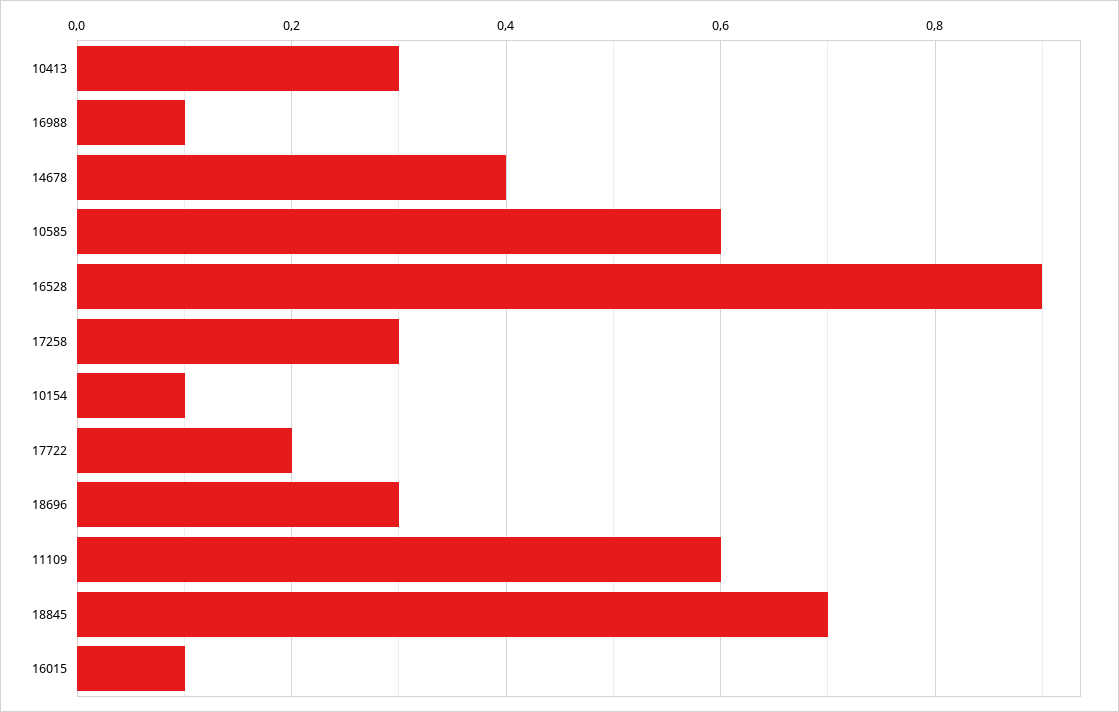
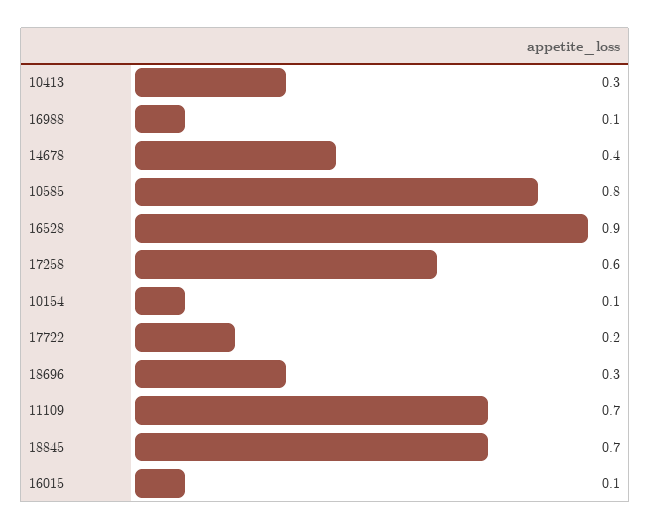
10585: 0.6 -> 0.8
17258: 0.3 -> 0.6
11109: 0.6 -> 0.7

